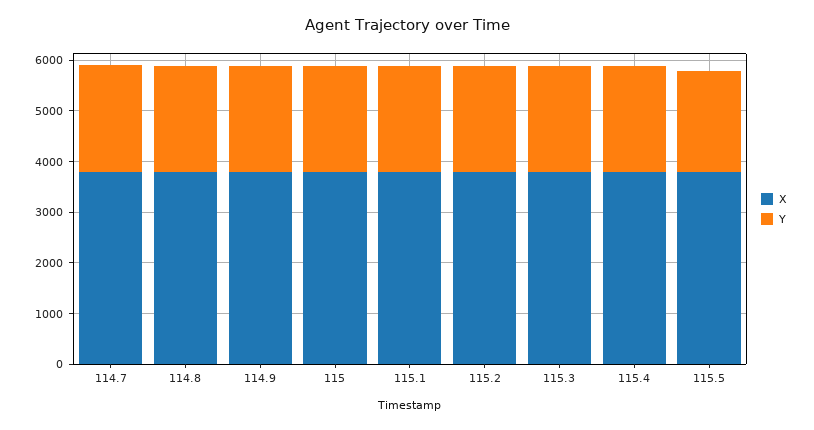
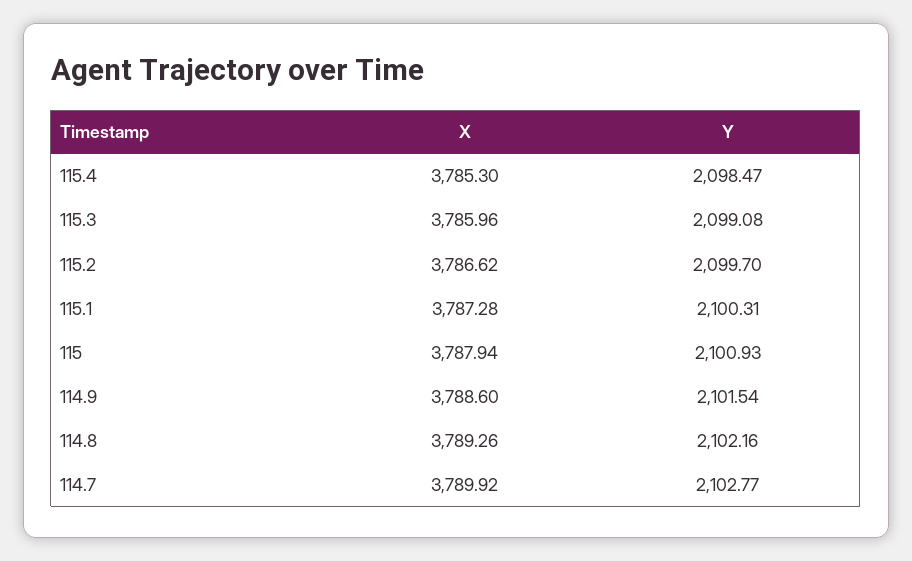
X, 115.5: 3800 -> none
Y, 115.5: 2000 -> none

